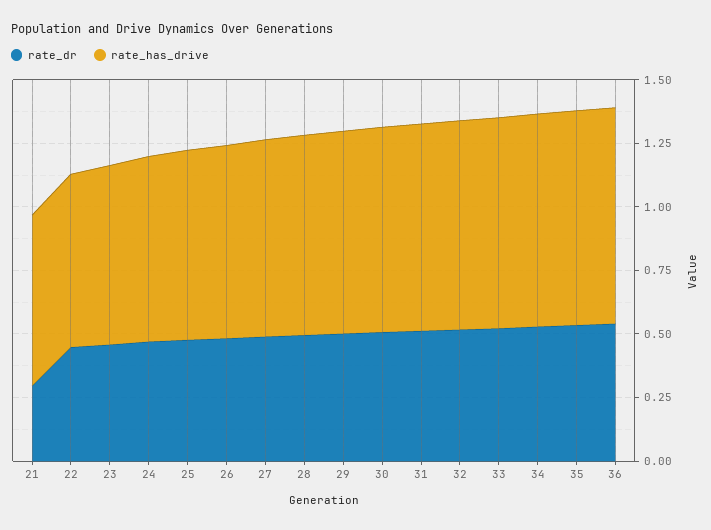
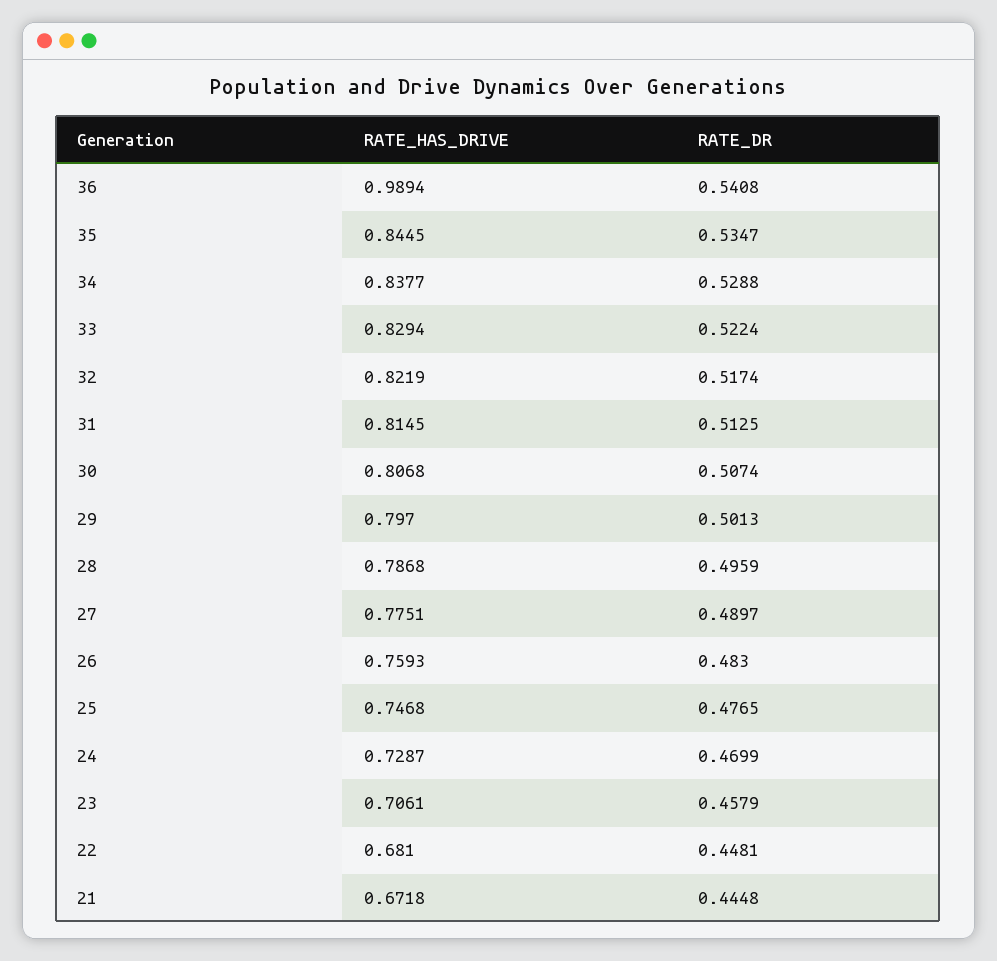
rate_dr, 21: 0.3 -> 0.4448
rate_has_drive, 36: 0.85 -> 0.9894

